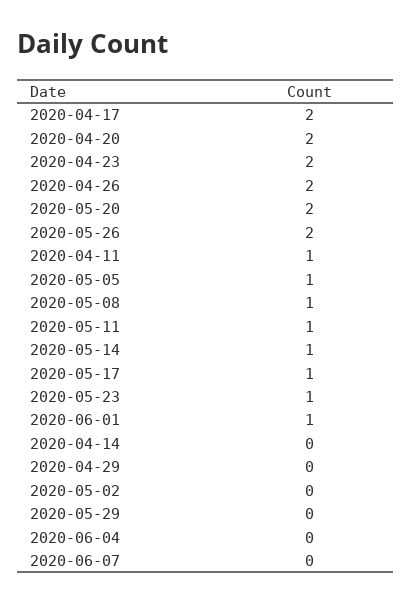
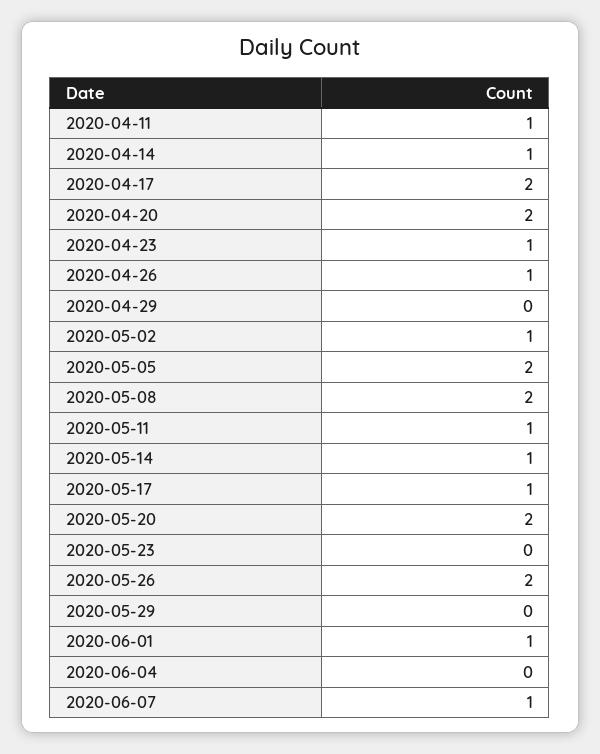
2020-04-23: 2 -> 1
2020-04-26: 2 -> 1
2020-05-05: 1 -> 2
2020-05-08: 1 -> 2
2020-05-23: 1 -> 0
2020-04-14: 0 -> 1
2020-05-02: 0 -> 1
2020-06-07: 0 -> 1

